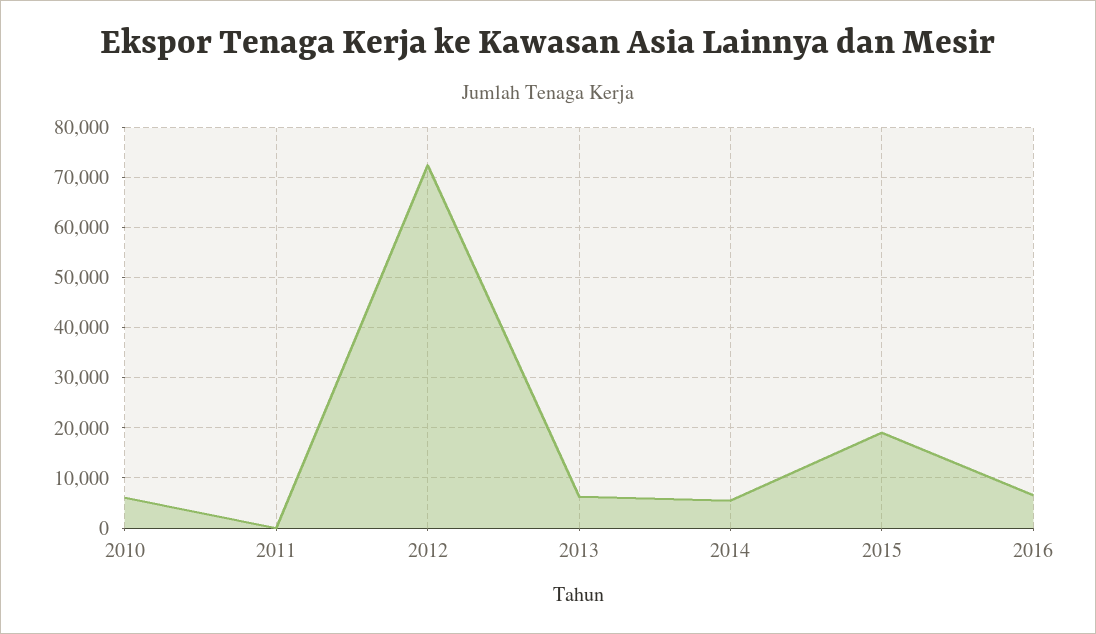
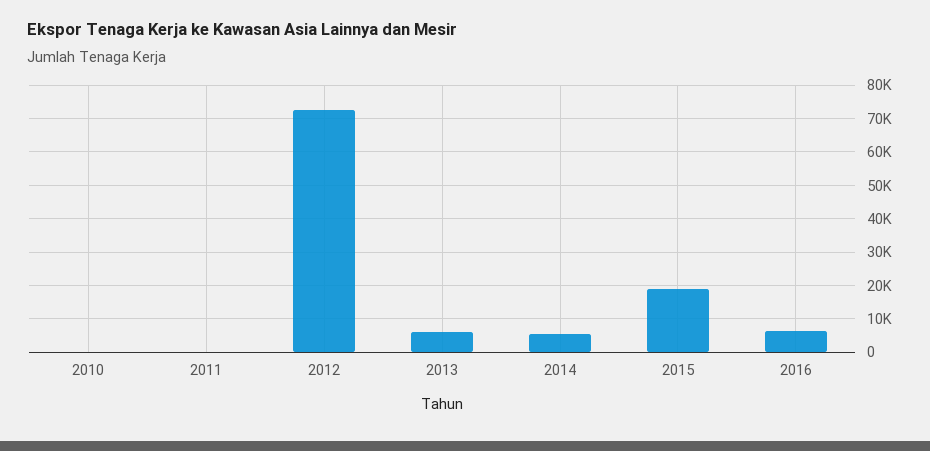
2010: 6000 -> 0

